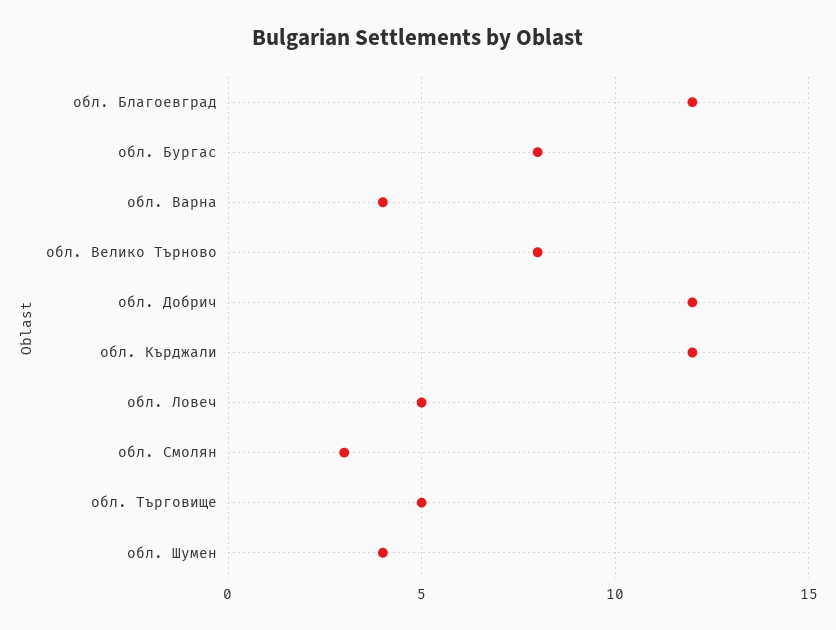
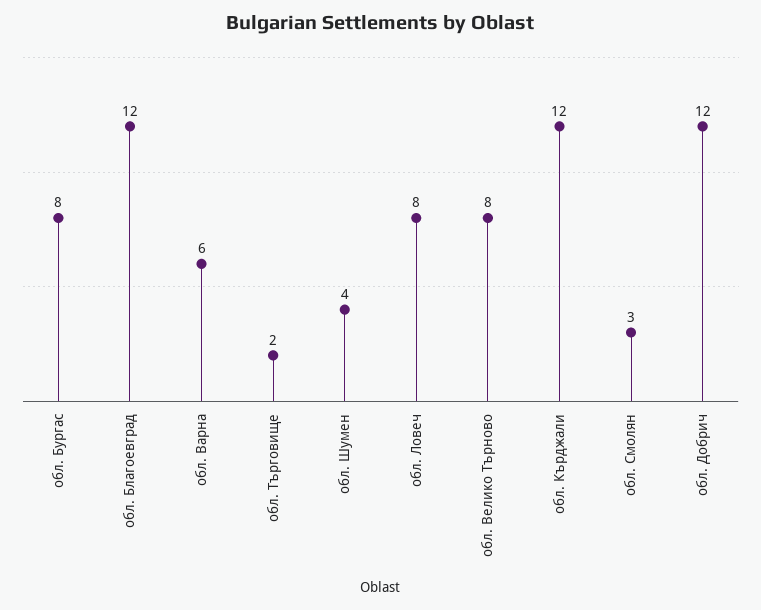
обл. Варна: 4 -> 6
обл. Ловеч: 5 -> 8
обл. Търговище: 5 -> 2

